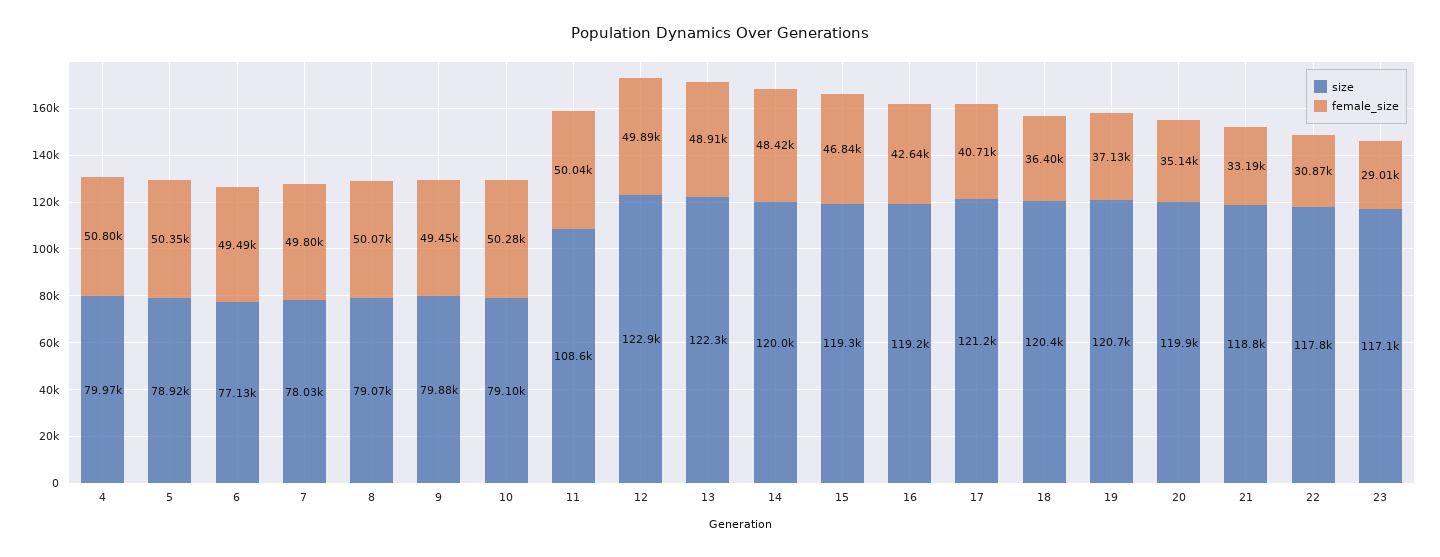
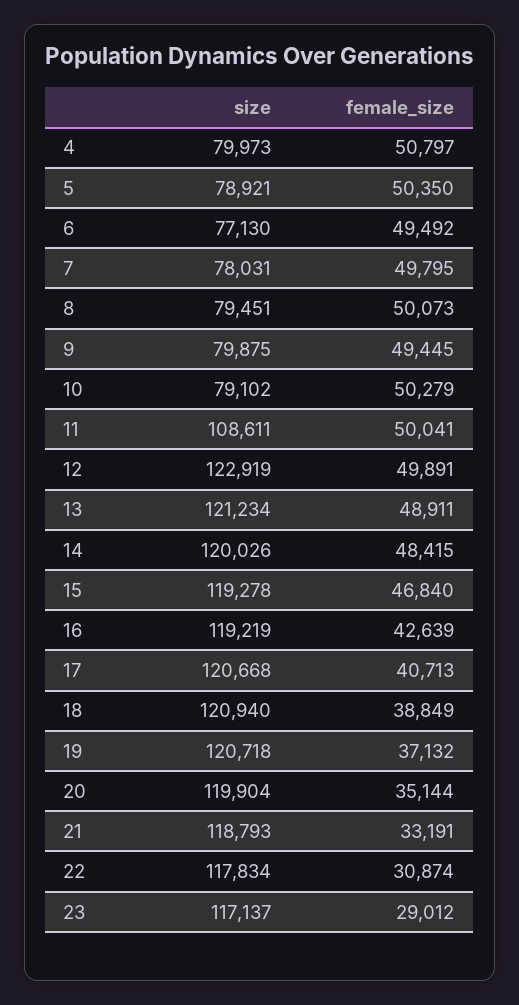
size, 8: 79070 -> 79451
size, 13: 122300 -> 121234
size, 17: 121200 -> 120668
size, 18: 120400 -> 120940
female_size, 18: 36400 -> 38849

